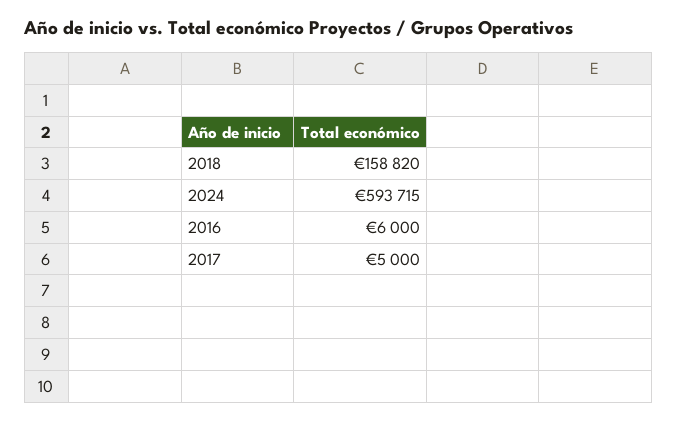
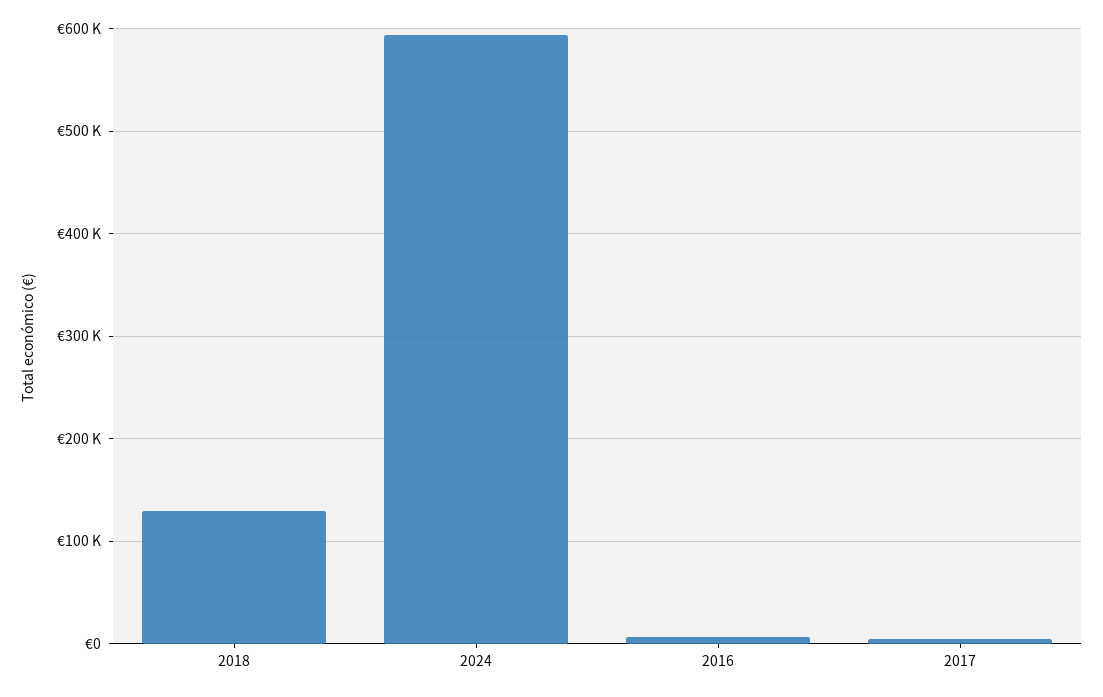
2018: 158820 -> 130000

